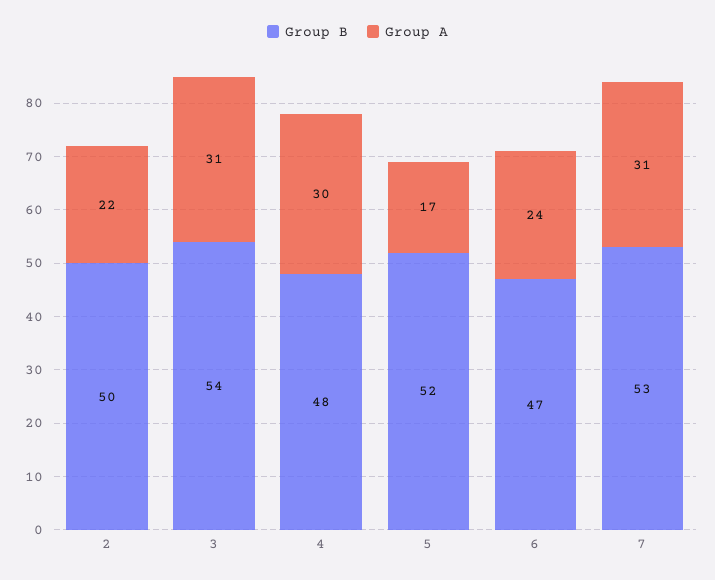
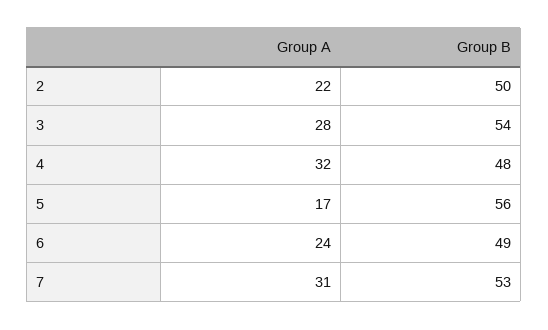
Group A, 3: 31 -> 28
Group A, 4: 30 -> 32
Group B, 5: 52 -> 56
Group B, 6: 47 -> 49

